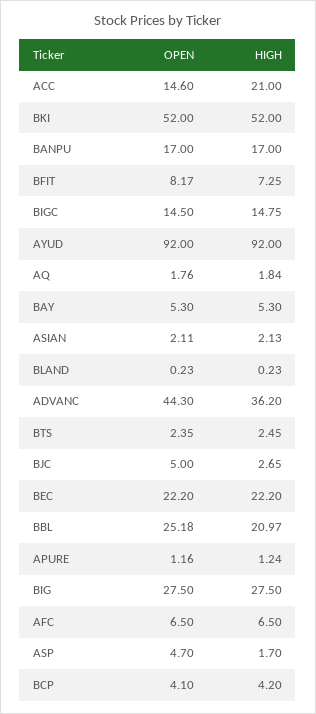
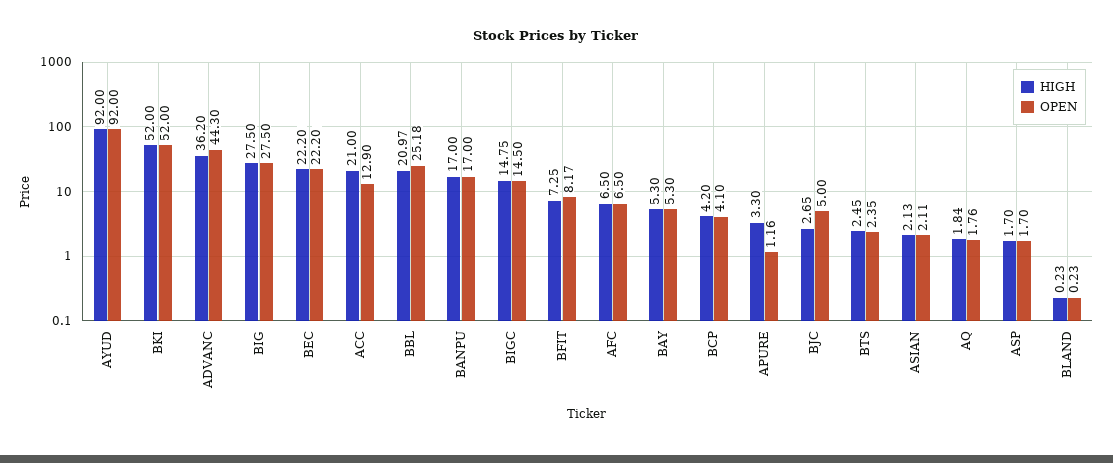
OPEN, ACC: 14.6 -> 12.9
HIGH, APURE: 1.24 -> 3.3
OPEN, ASP: 4.7 -> 1.7

